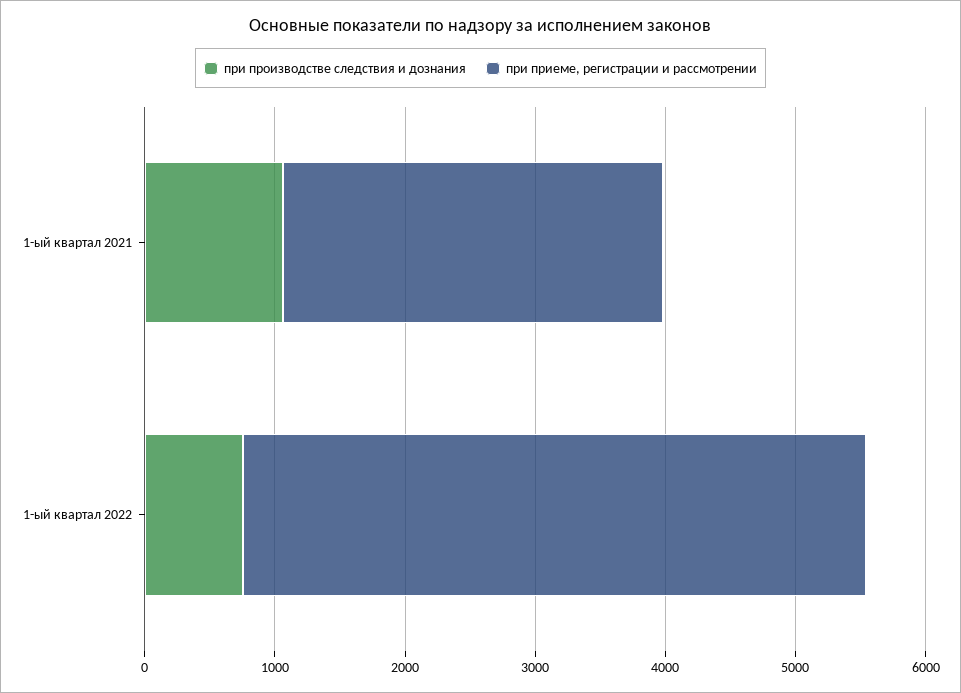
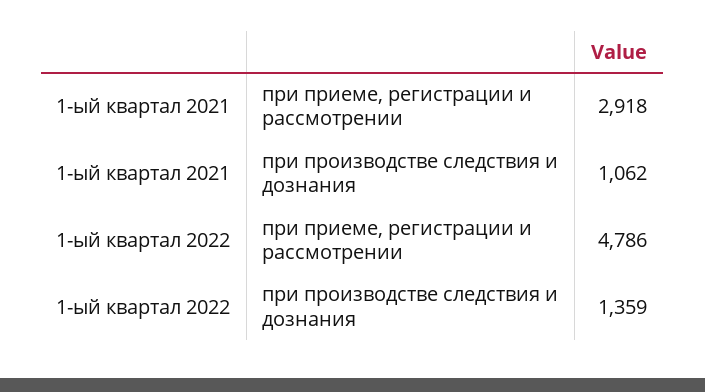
при производстве следствия и дознания, 1-ый квартал 2022: 800 -> 1359

